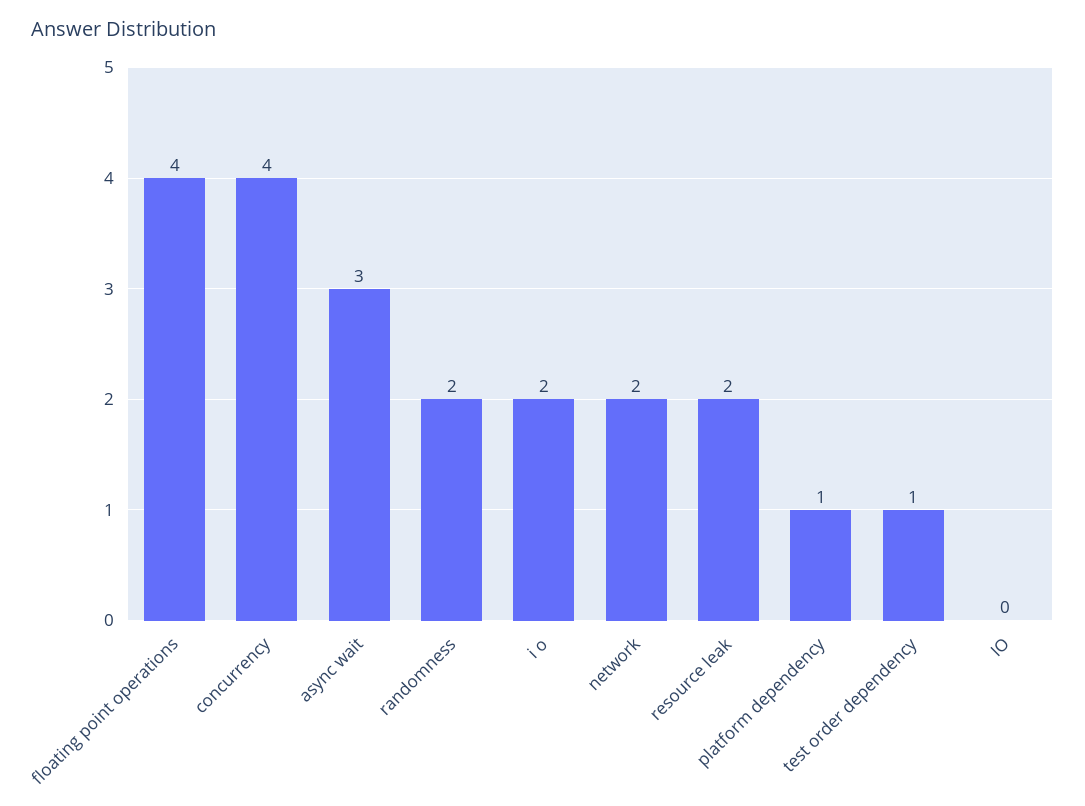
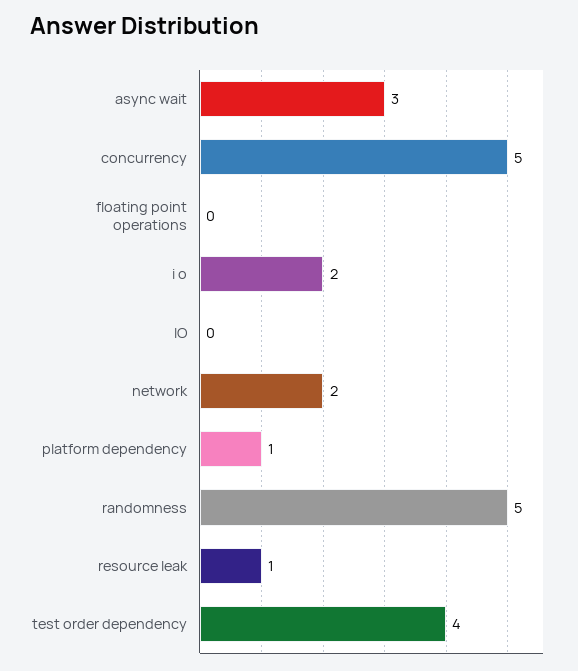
floating point operations: 4 -> 0
concurrency: 4 -> 5
randomness: 2 -> 5
resource leak: 2 -> 1
test order dependency: 1 -> 4

